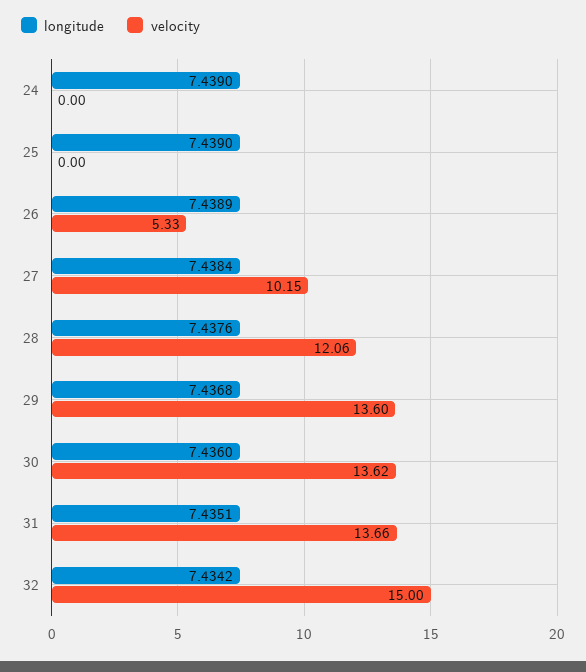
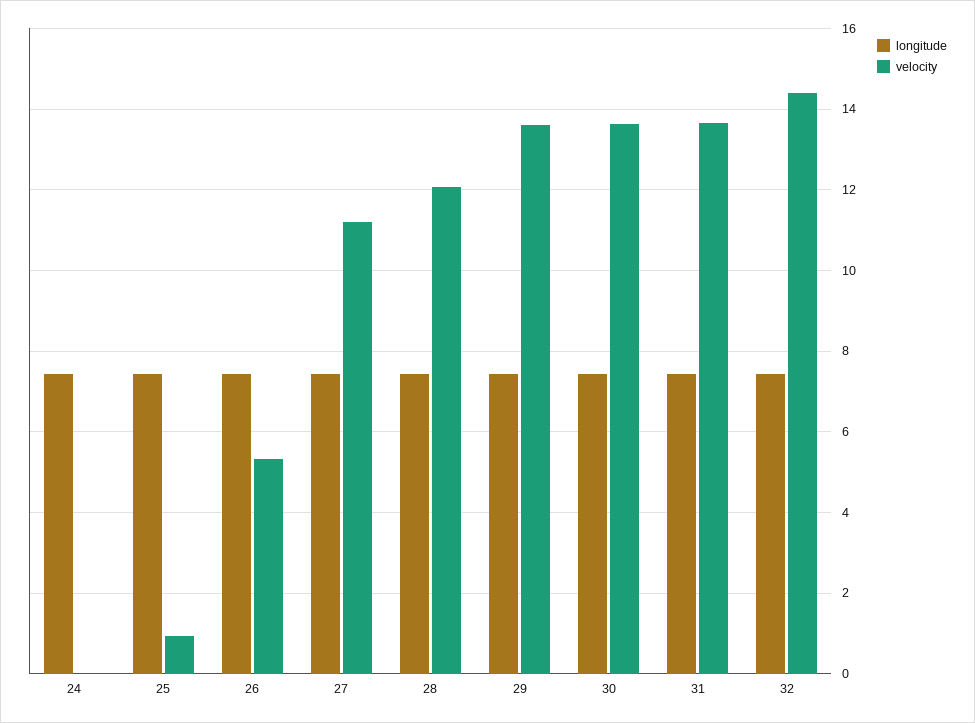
velocity, 25: 0 -> 1
velocity, 27: 10.15 -> 11.2
velocity, 32: 15 -> 14.4

